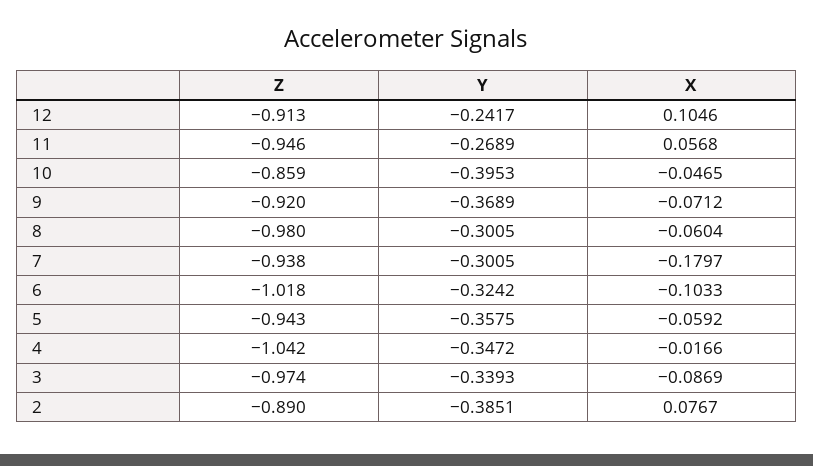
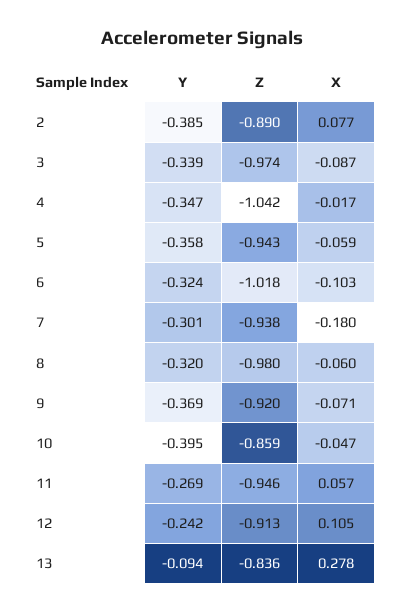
Y, 8: -0.3005 -> -0.32
Y, 13: none -> -0.094
Z, 13: none -> -0.836
X, 13: none -> 0.278

